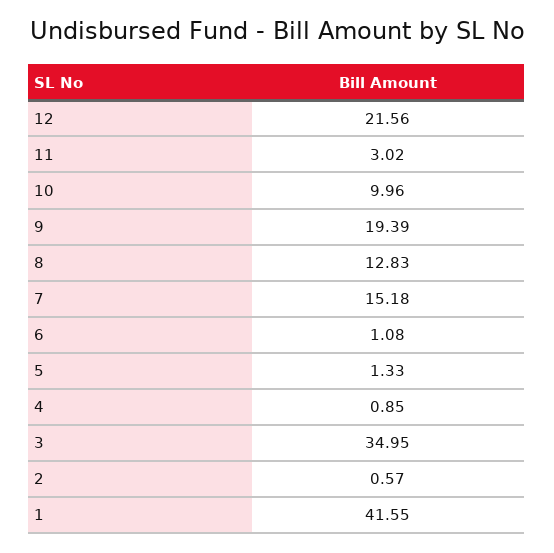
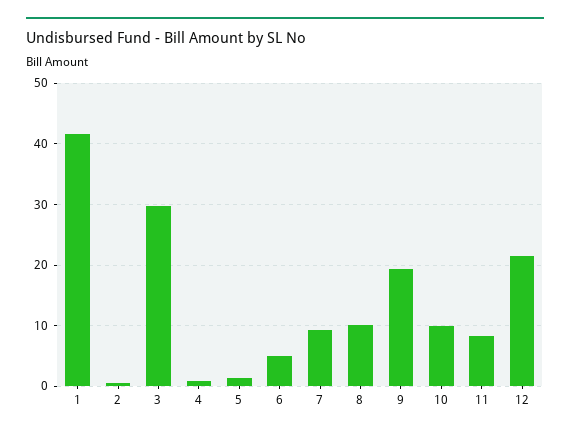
11: 3.02 -> 8
8: 12.83 -> 10
7: 15.18 -> 9
6: 1.08 -> 5
3: 34.95 -> 30

